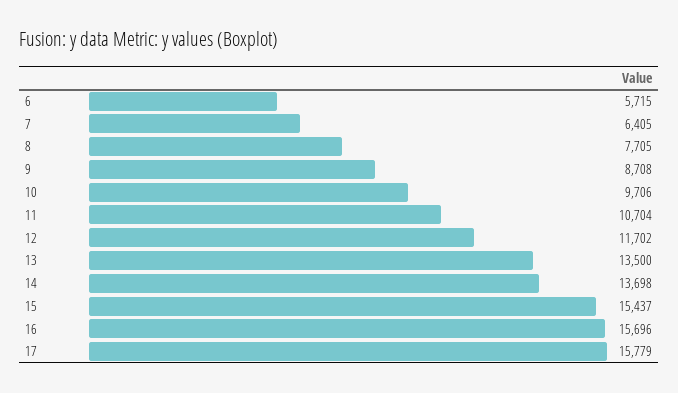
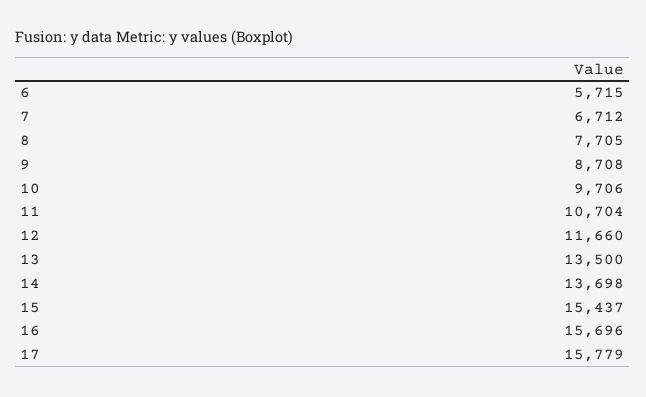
7: 6405 -> 6712
12: 11702 -> 11660

